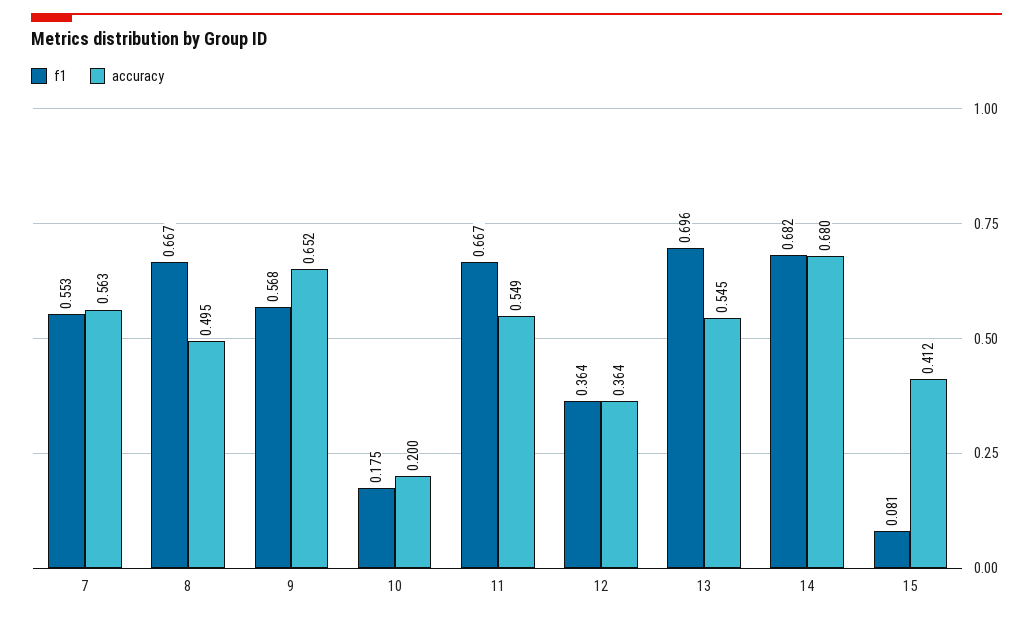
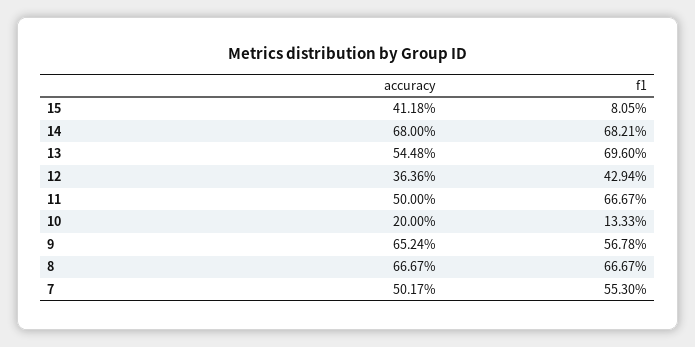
accuracy, 7: 0.563 -> 0.5017
accuracy, 8: 0.495 -> 0.6667
f1, 10: 0.175 -> 0.1333
accuracy, 11: 0.549 -> 0.5
f1, 12: 0.364 -> 0.4294

